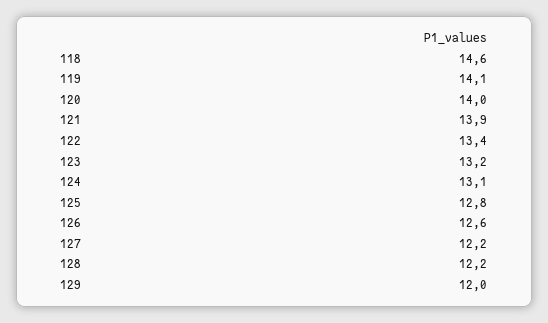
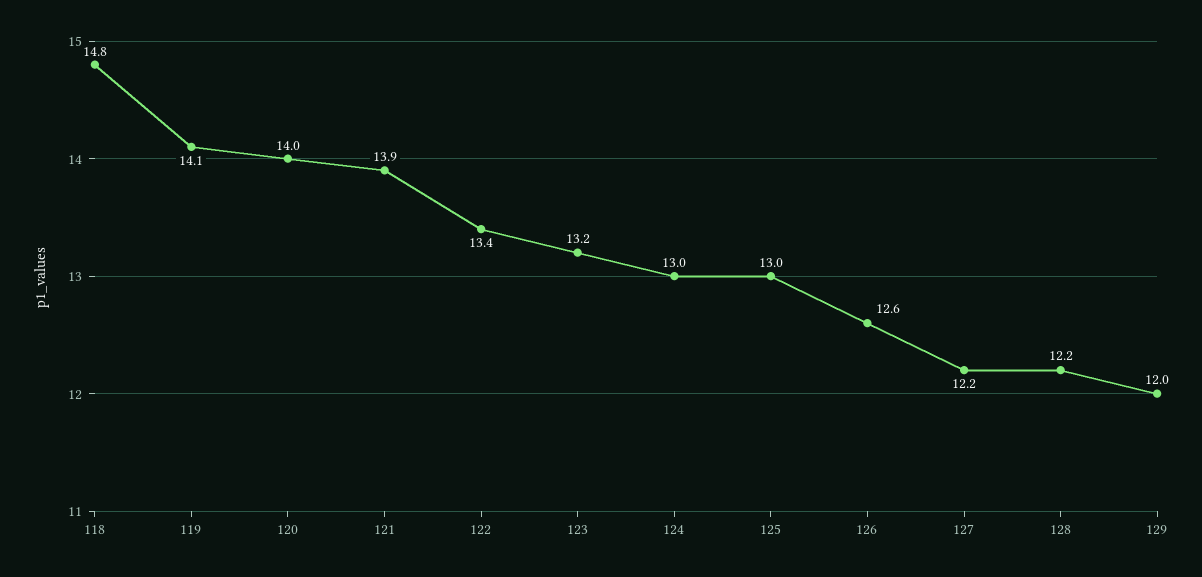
118: 14.6 -> 14.8
124: 13.1 -> 13
125: 12.8 -> 13

